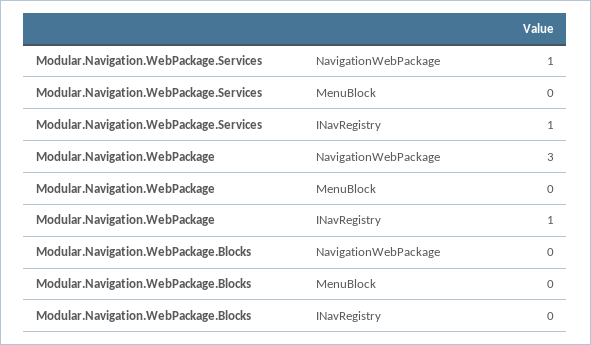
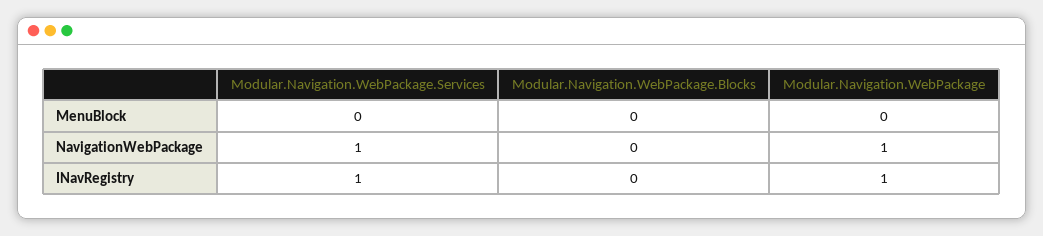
Modular.Navigation.WebPackage, NavigationWebPackage: 3 -> 1

